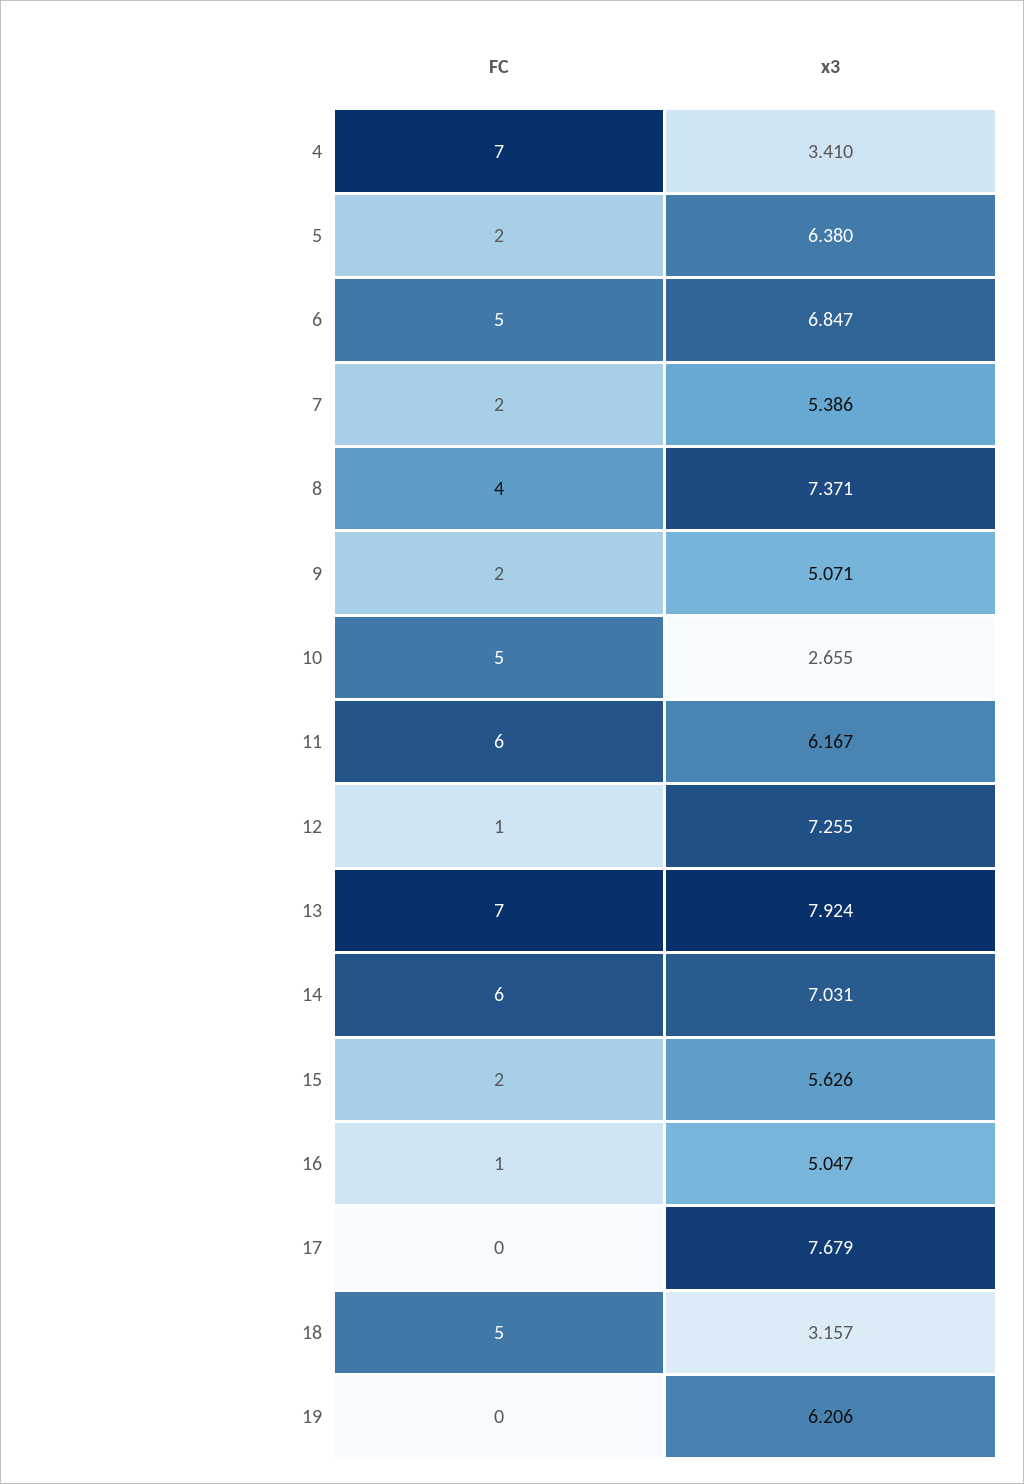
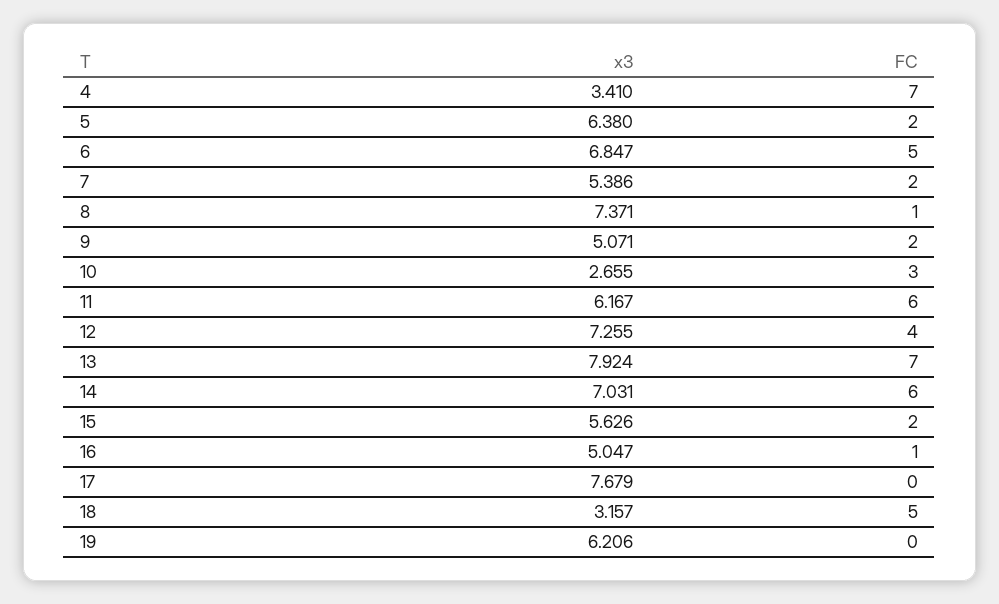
FC, 8: 4 -> 1
FC, 10: 5 -> 3
FC, 12: 1 -> 4

